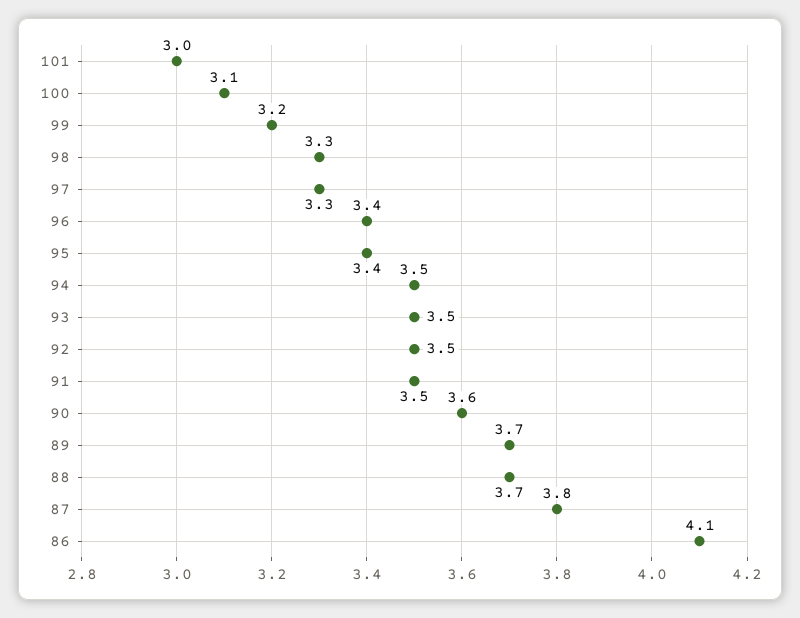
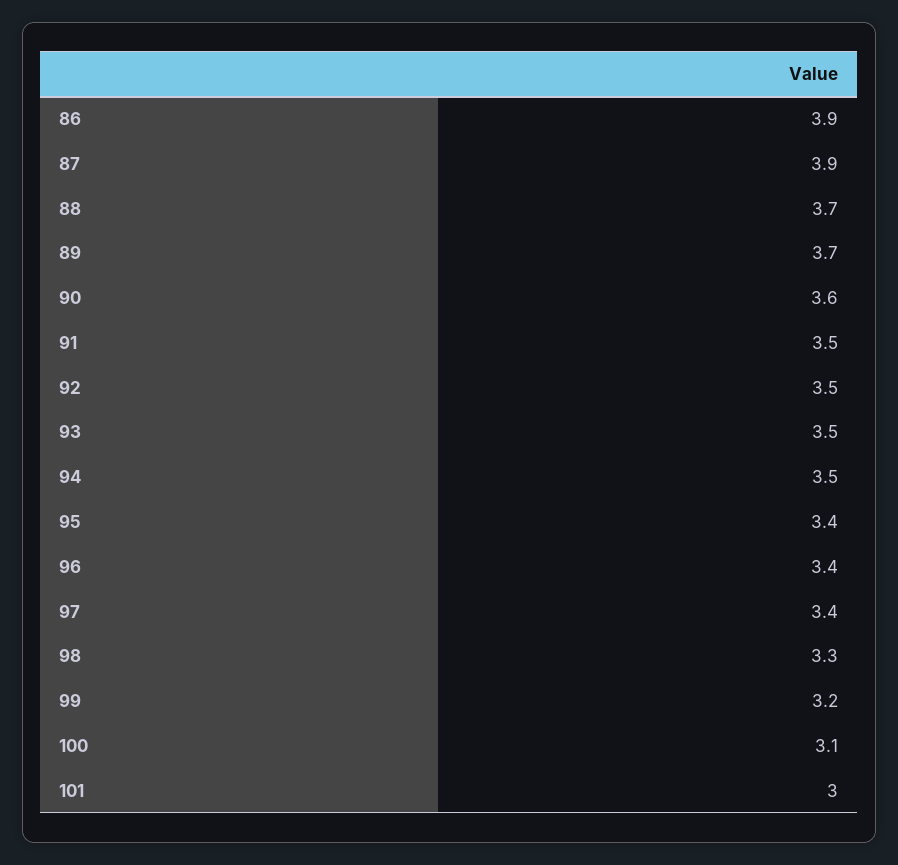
97: 3.3 -> 3.4
87: 3.8 -> 3.9
86: 4.1 -> 3.9

